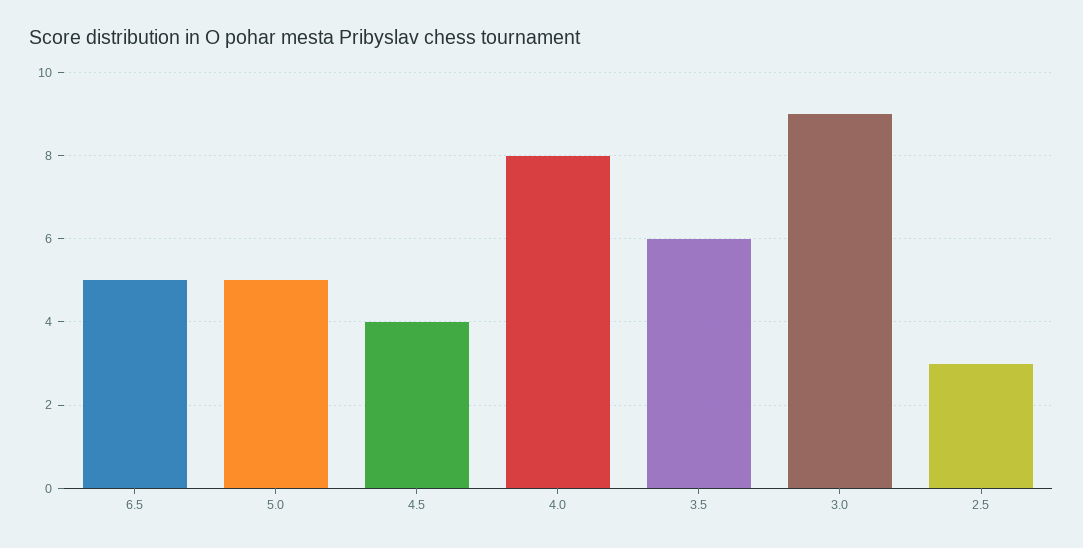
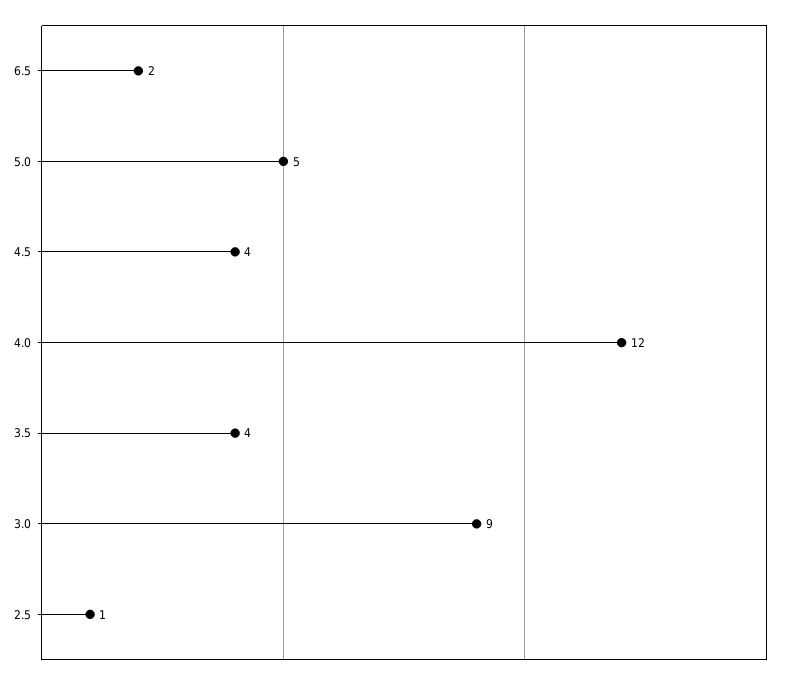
6.5: 5 -> 2
4.0: 8 -> 12
3.5: 6 -> 4
2.5: 3 -> 1

